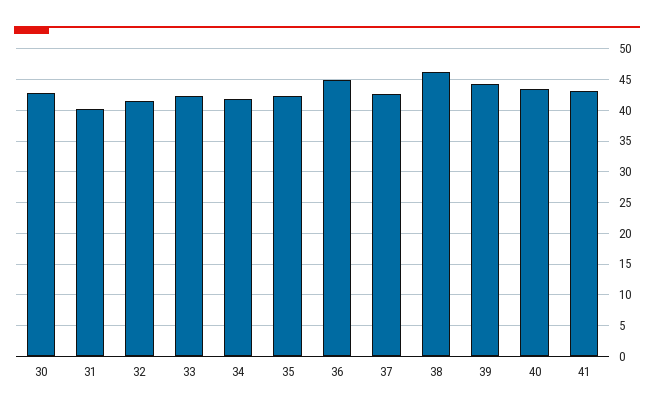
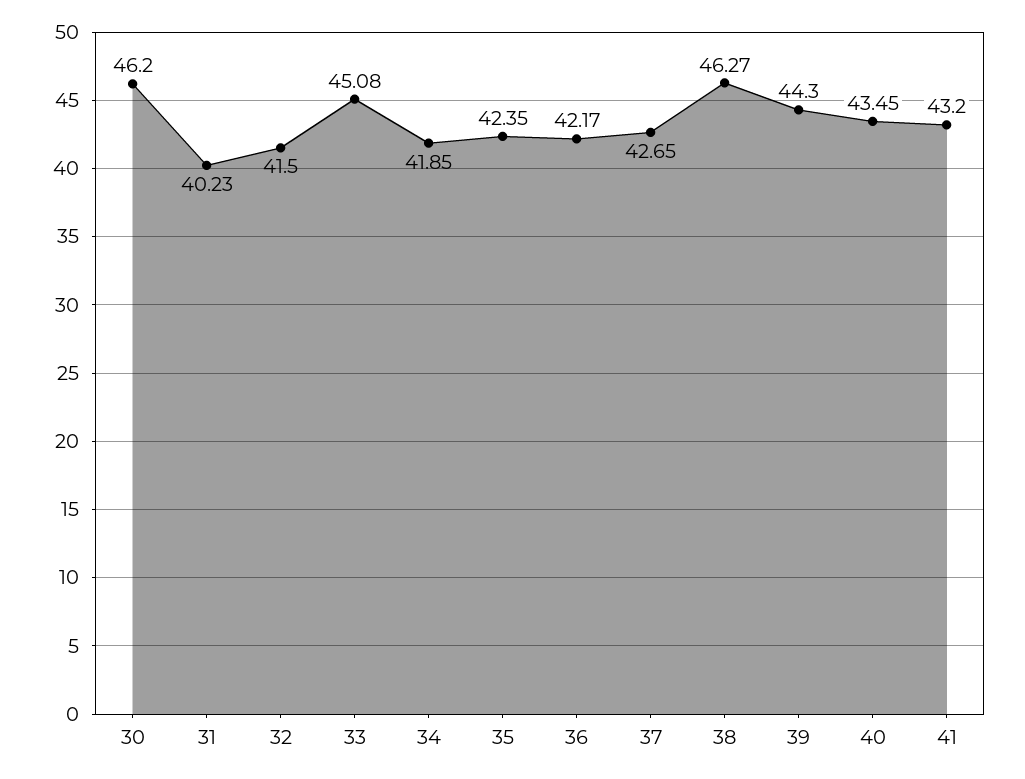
30: 43 -> 46.2
33: 42 -> 45.08
36: 45 -> 42.17

